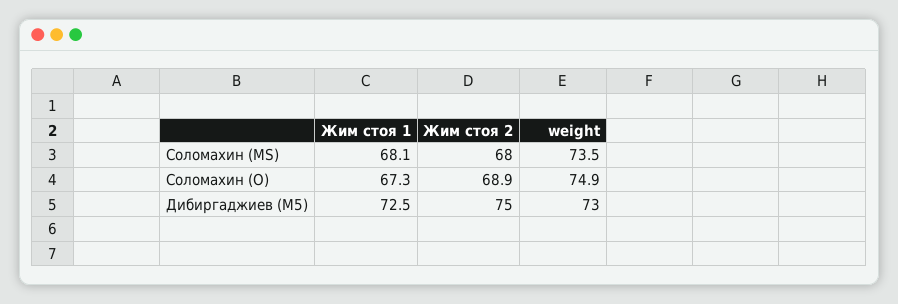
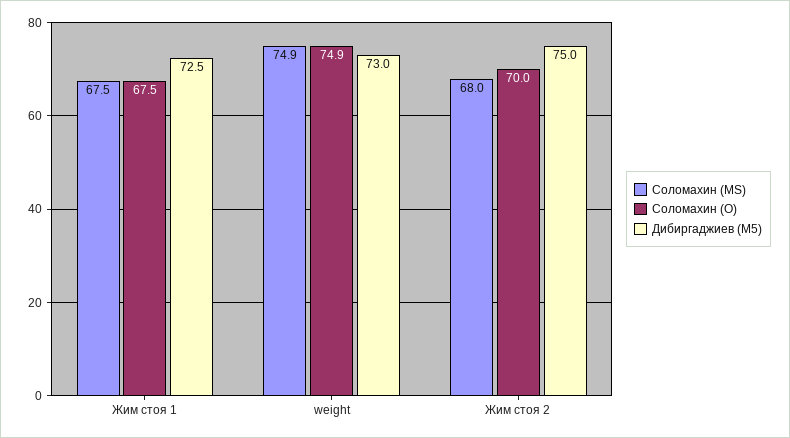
Соломахин (MS), Жим стоя 1: 68.1 -> 67.5
Соломахин (MS), weight: 73.5 -> 74.9
Соломахин (O), Жим стоя 1: 67.3 -> 67.5
Соломахин (O), Жим стоя 2: 68.9 -> 70

